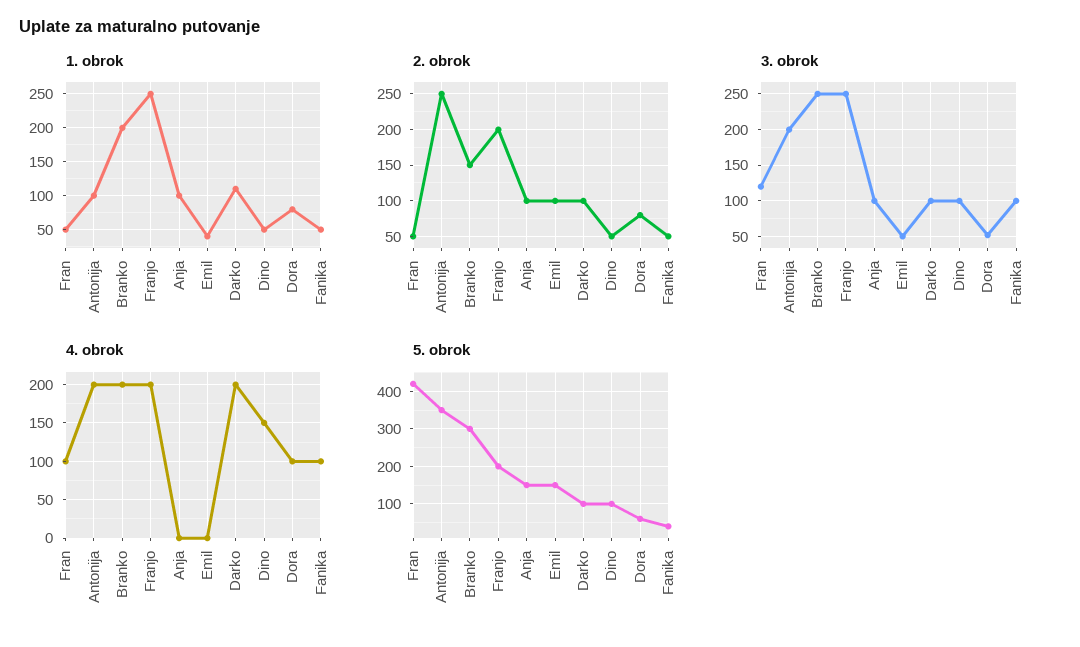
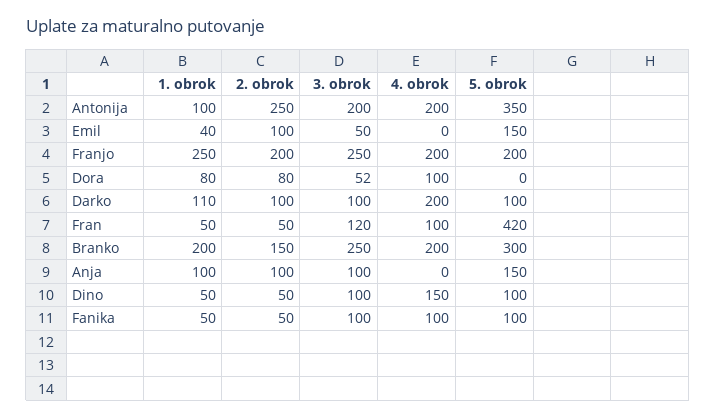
5. obrok, Dora: 60 -> 0
5. obrok, Fanika: 40 -> 100

